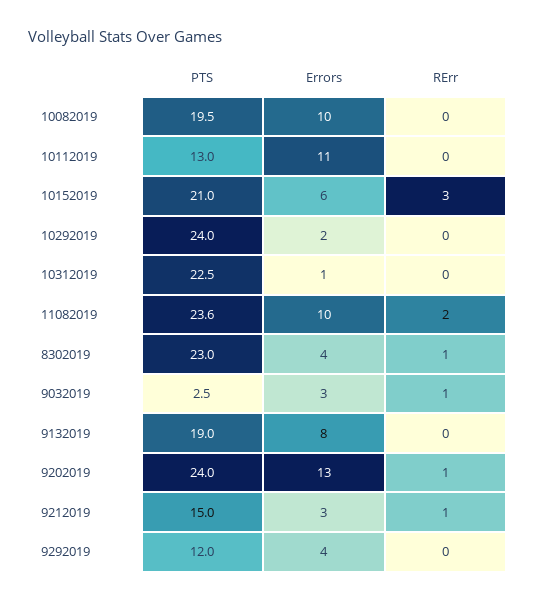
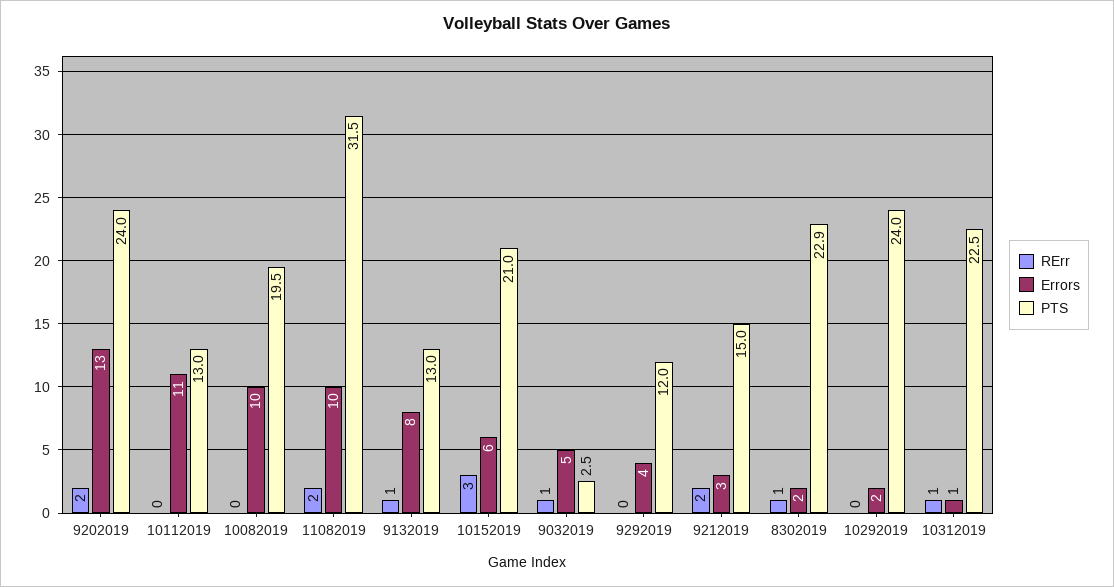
RErr, 10312019: 0 -> 1
PTS, 11082019: 23.6 -> 31.5
PTS, 8302019: 23 -> 22.9
Errors, 8302019: 4 -> 2
Errors, 9032019: 3 -> 5
PTS, 9132019: 19 -> 13
RErr, 9132019: 0 -> 1
RErr, 9202019: 1 -> 2
RErr, 9212019: 1 -> 2

